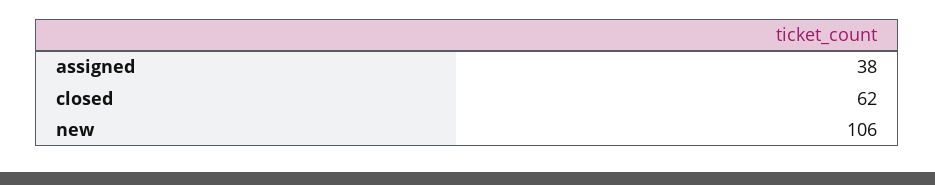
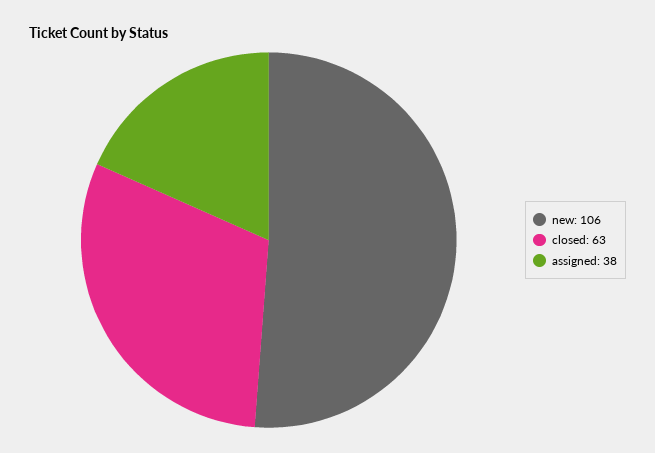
closed: 62 -> 63

